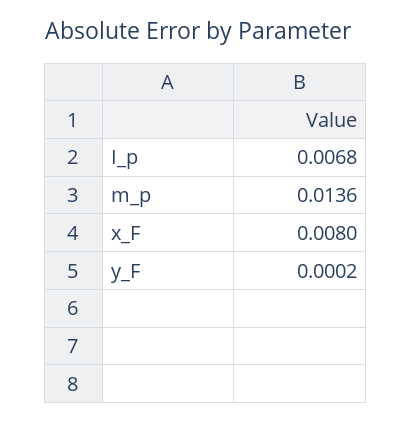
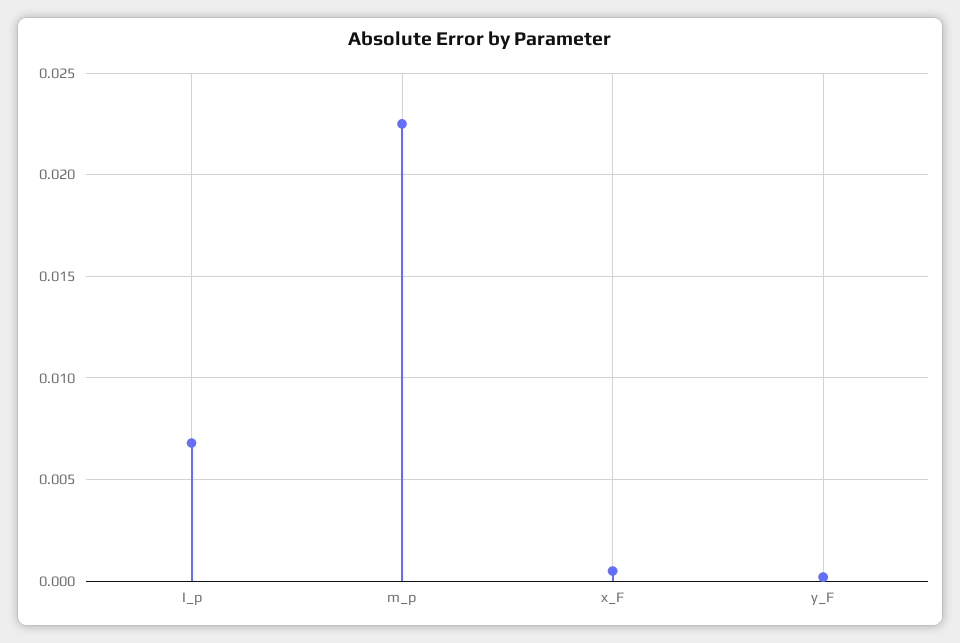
m_p: 0.0136 -> 0.0225
x_F: 0.008 -> 0.0005

